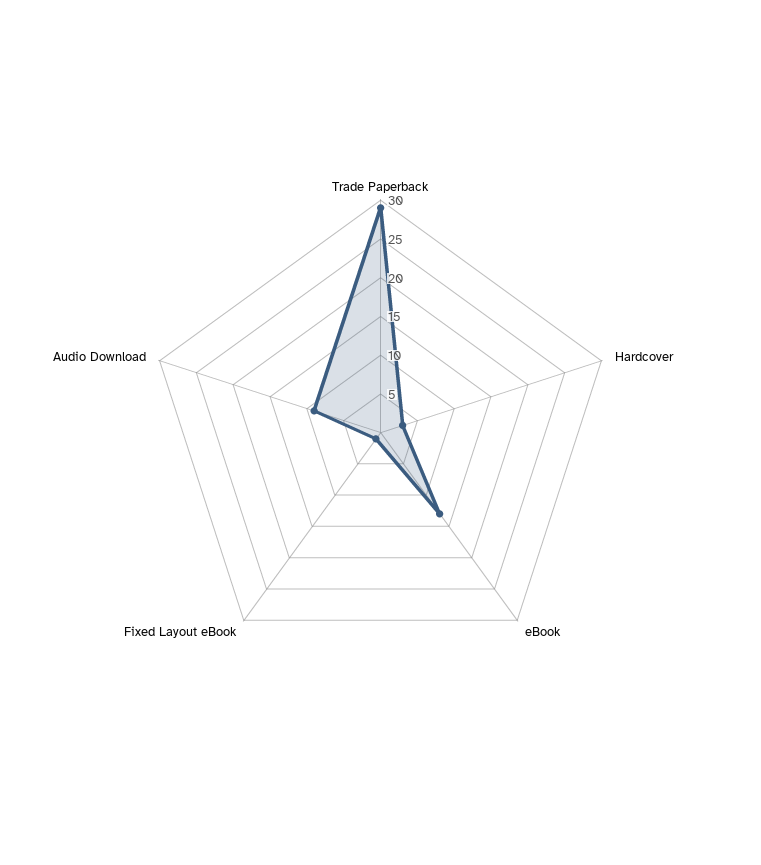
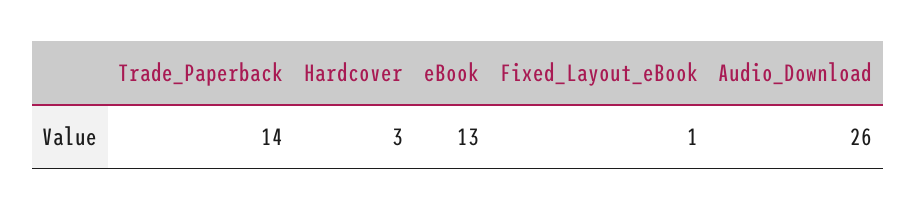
Trade Paperback: 30 -> 14
Audio Download: 10 -> 26

